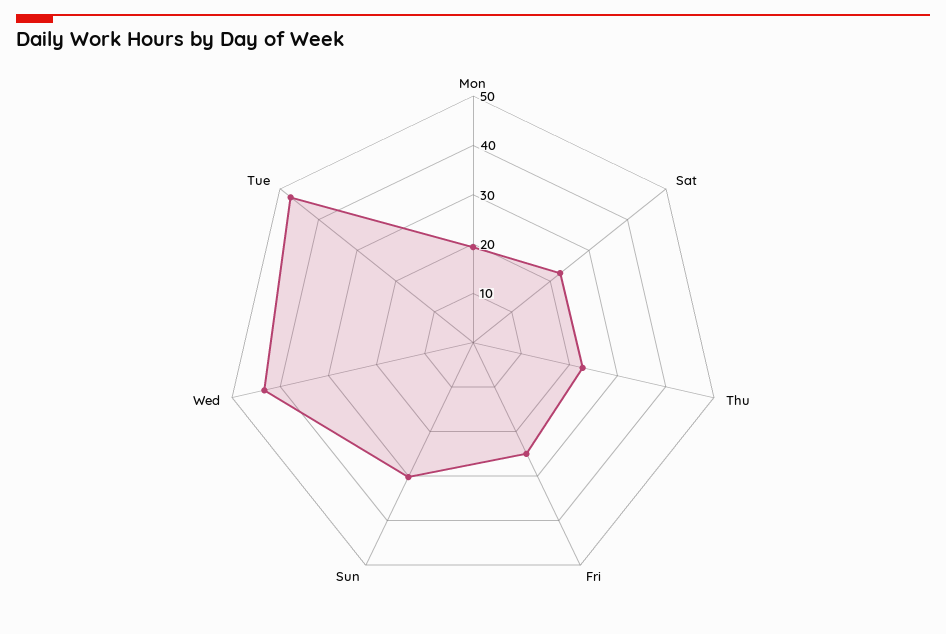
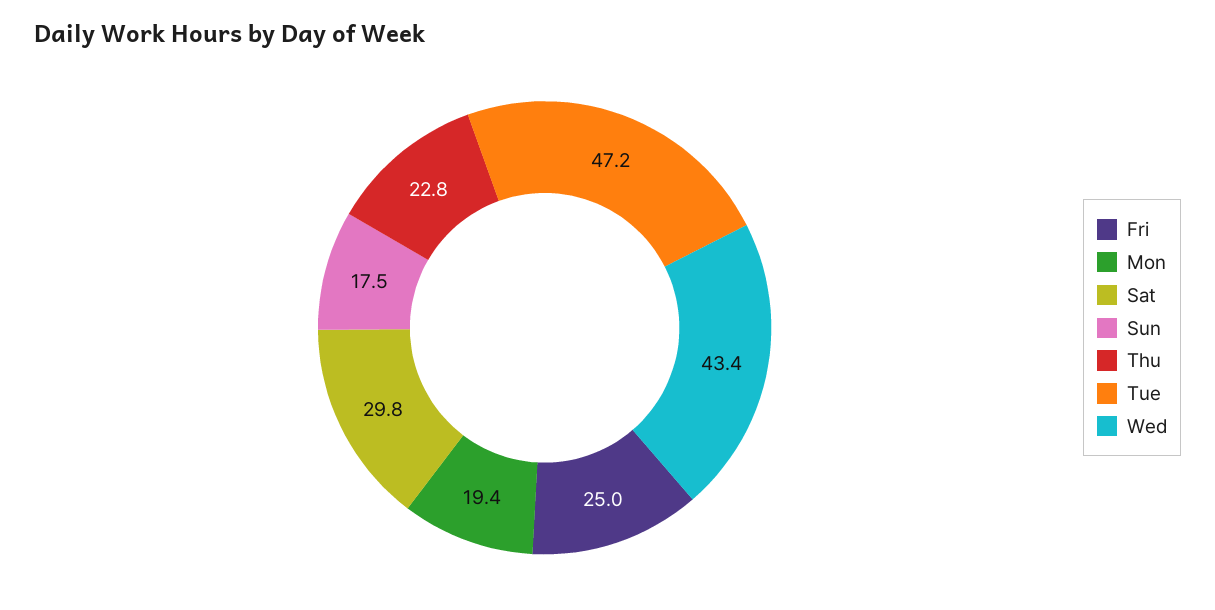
Sat: 22 -> 29.8
Sun: 30 -> 17.5

